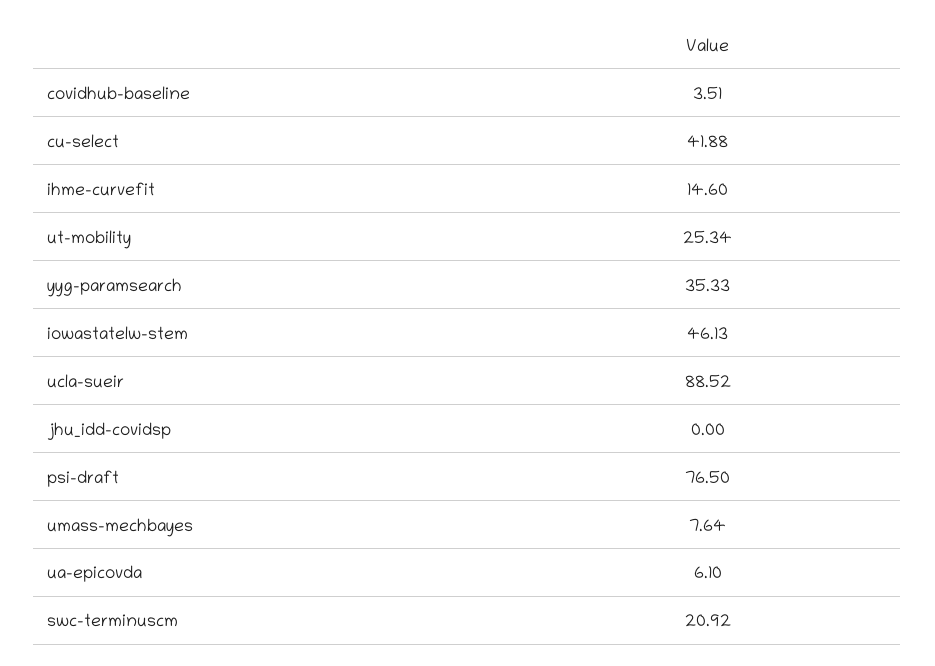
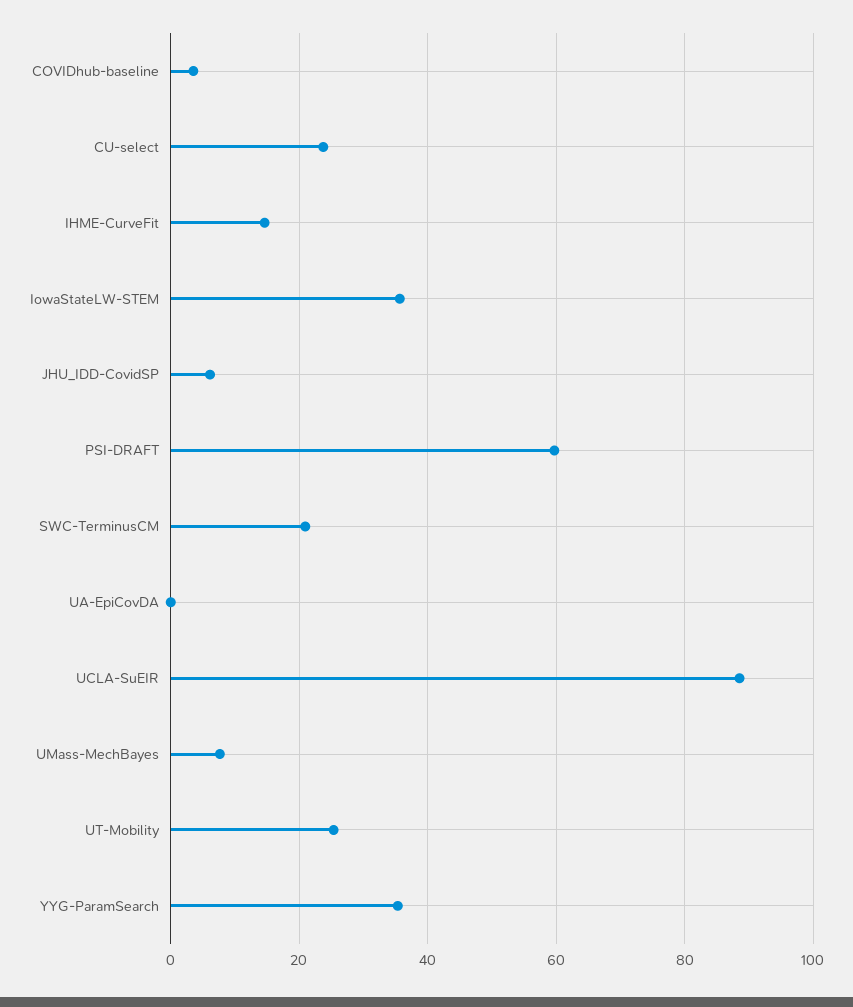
cu-select: 41.88 -> 24
iowastatelw-stem: 46.13 -> 36
jhu_idd-covidsp: 0 -> 6
psi-draft: 76.5 -> 60
ua-epicovda: 6.1 -> 0

